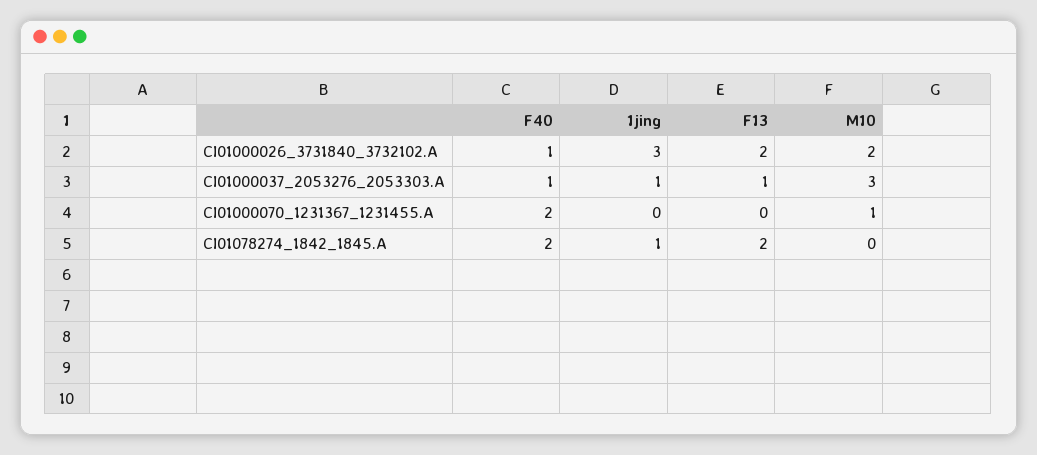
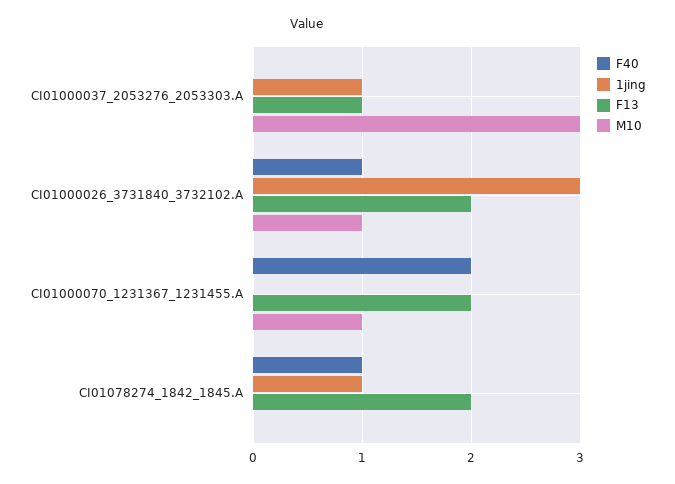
M10, CI01000026_3731840_3732102.A: 2 -> 1
F40, CI01000037_2053276_2053303.A: 1 -> 0
F13, CI01000070_1231367_1231455.A: 0 -> 2
F40, CI01078274_1842_1845.A: 2 -> 1

